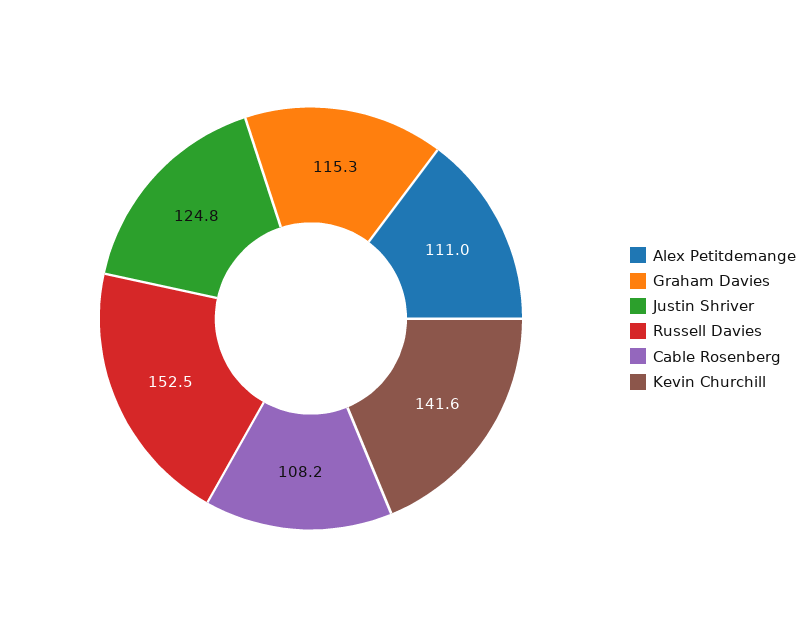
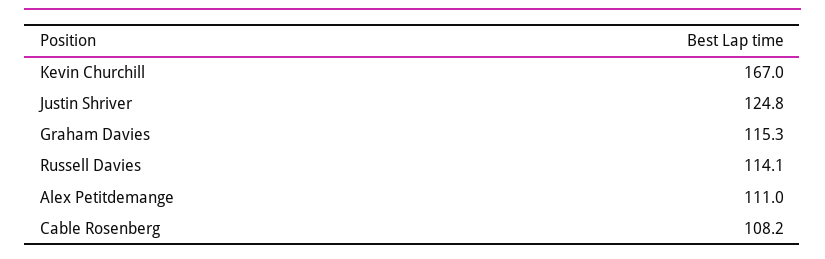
Russell Davies: 152.5 -> 114.1
Kevin Churchill: 141.6 -> 167

